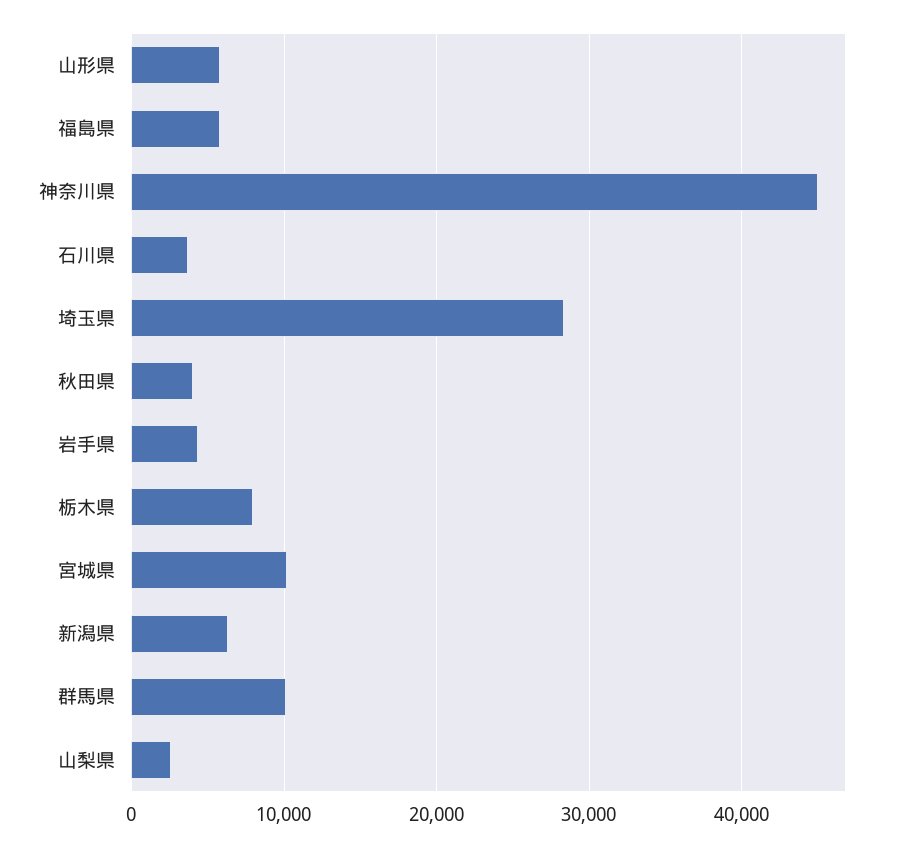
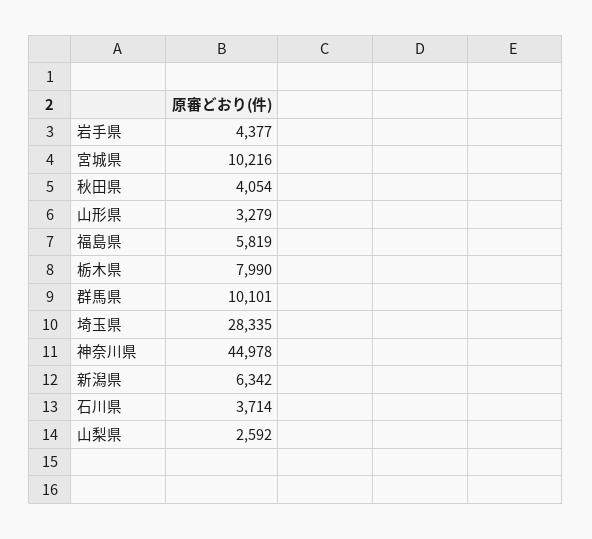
山形県: 6000 -> 3279

